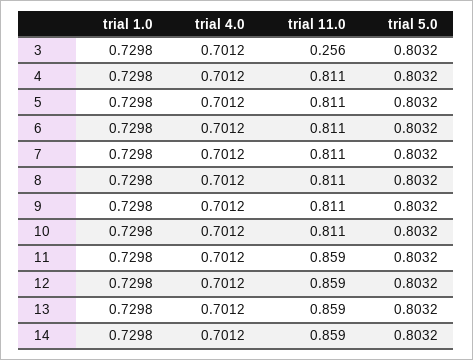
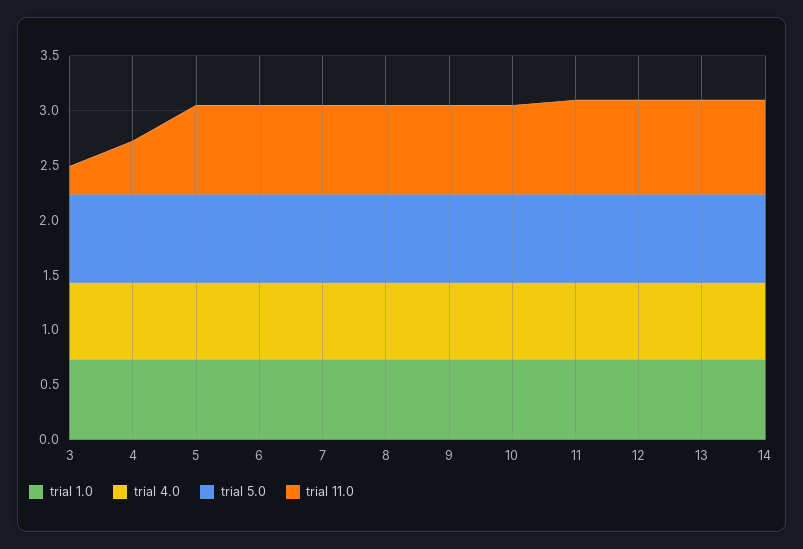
trial 11.0, 4: 0.811 -> 0.5

